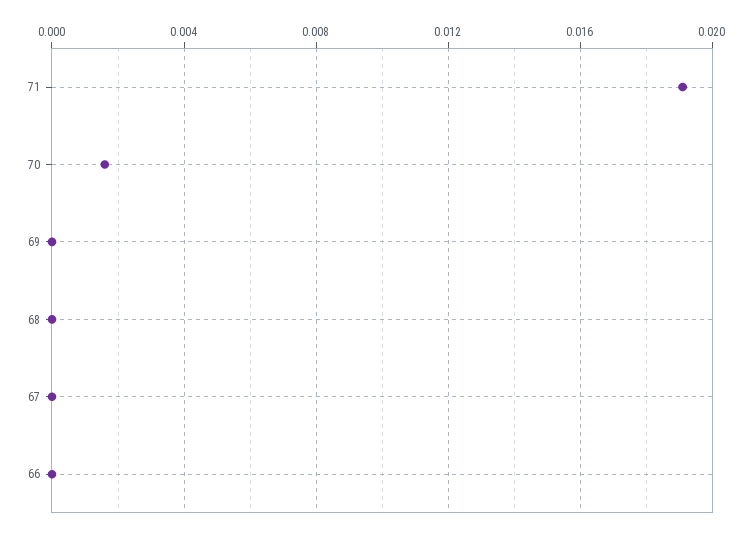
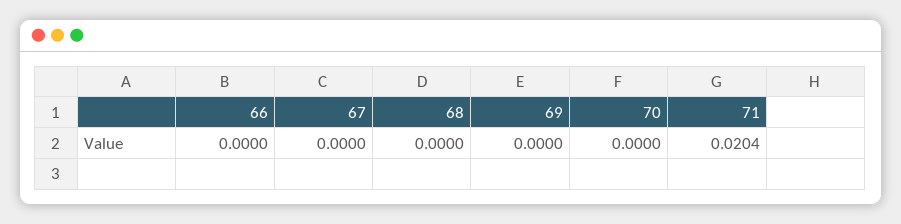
71: 0.019 -> 0.0204
70: 0.0015 -> 0

